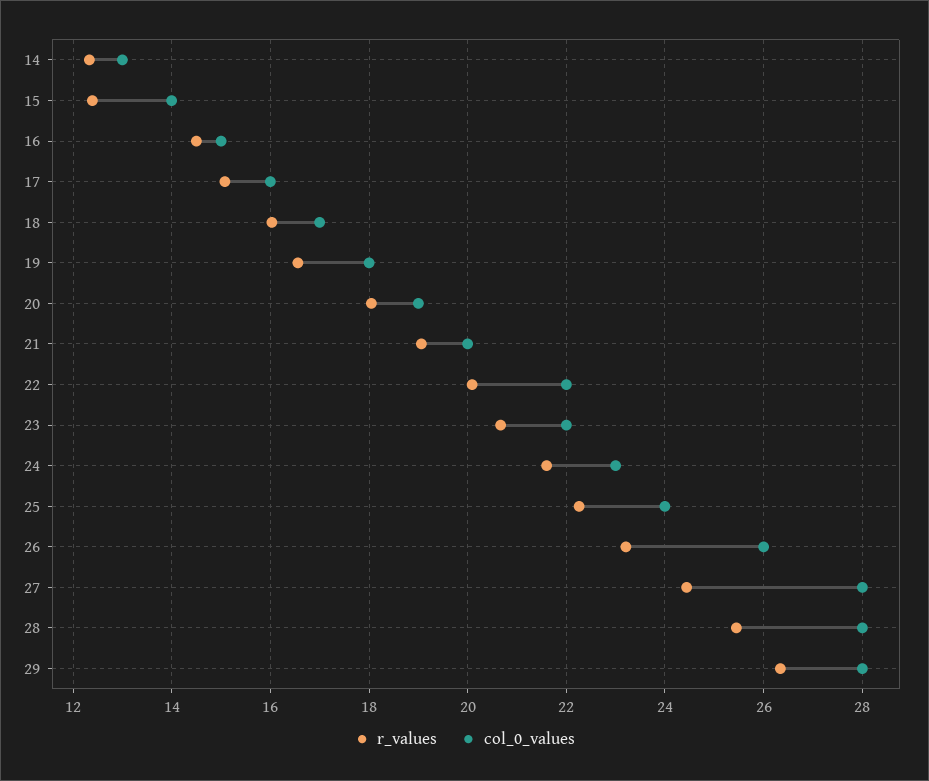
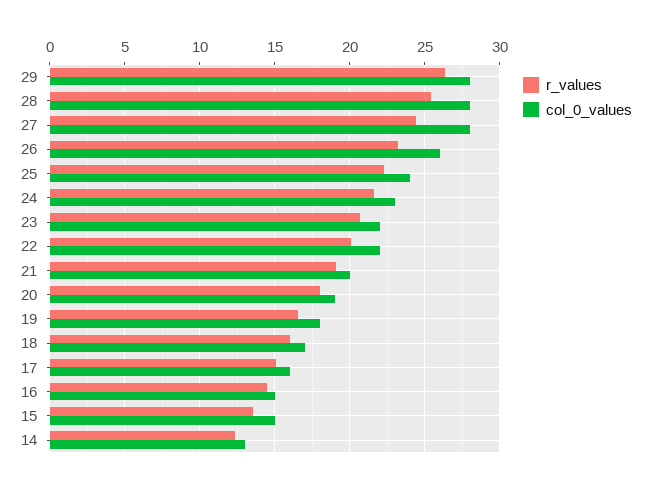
r_values, 15: 12.4 -> 13.5
col_0_values, 15: 14 -> 15

